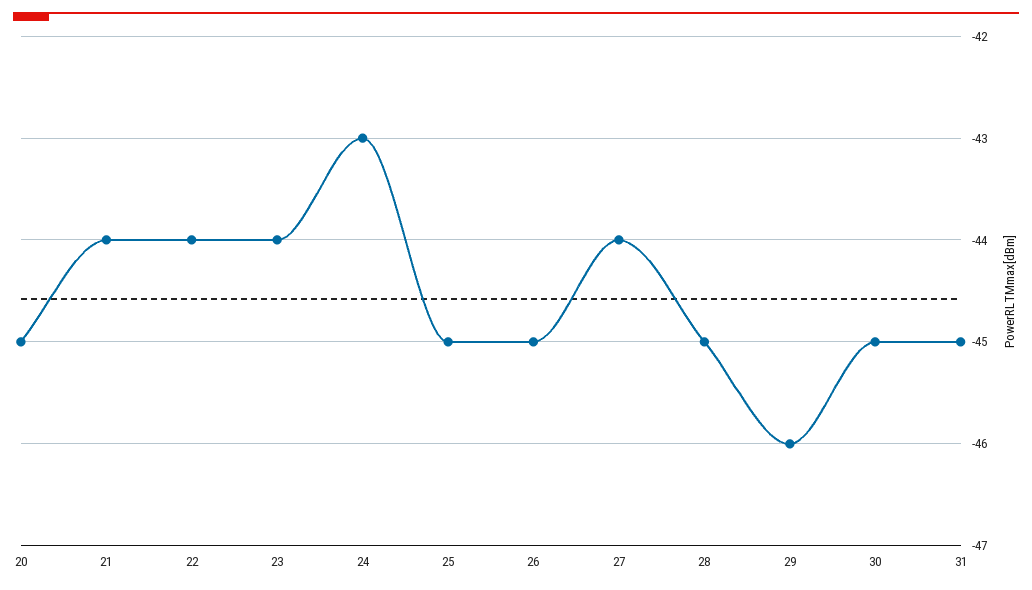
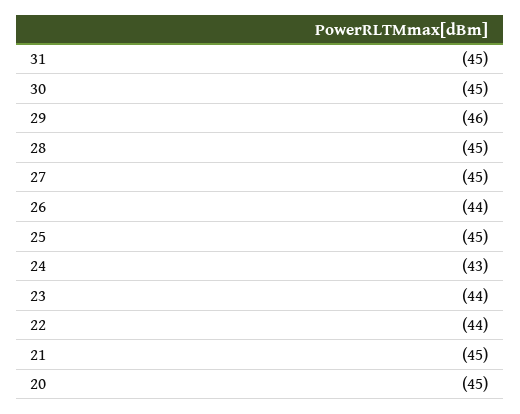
21: -44 -> -45
26: -45 -> -44
27: -44 -> -45

